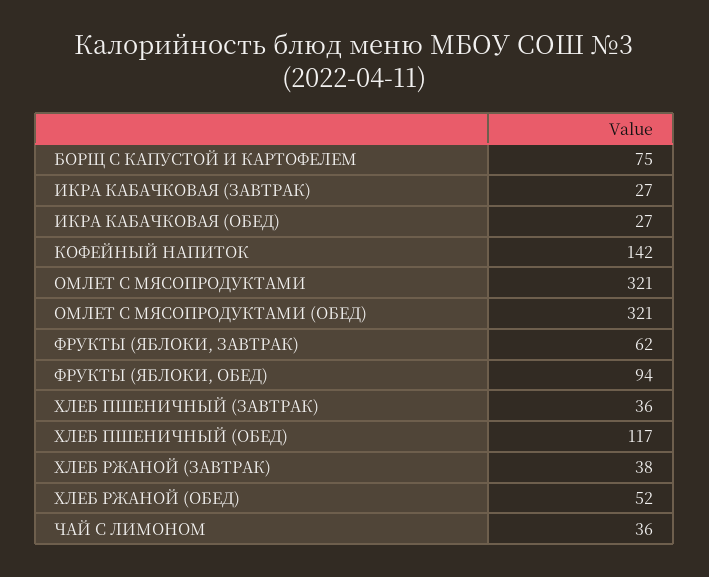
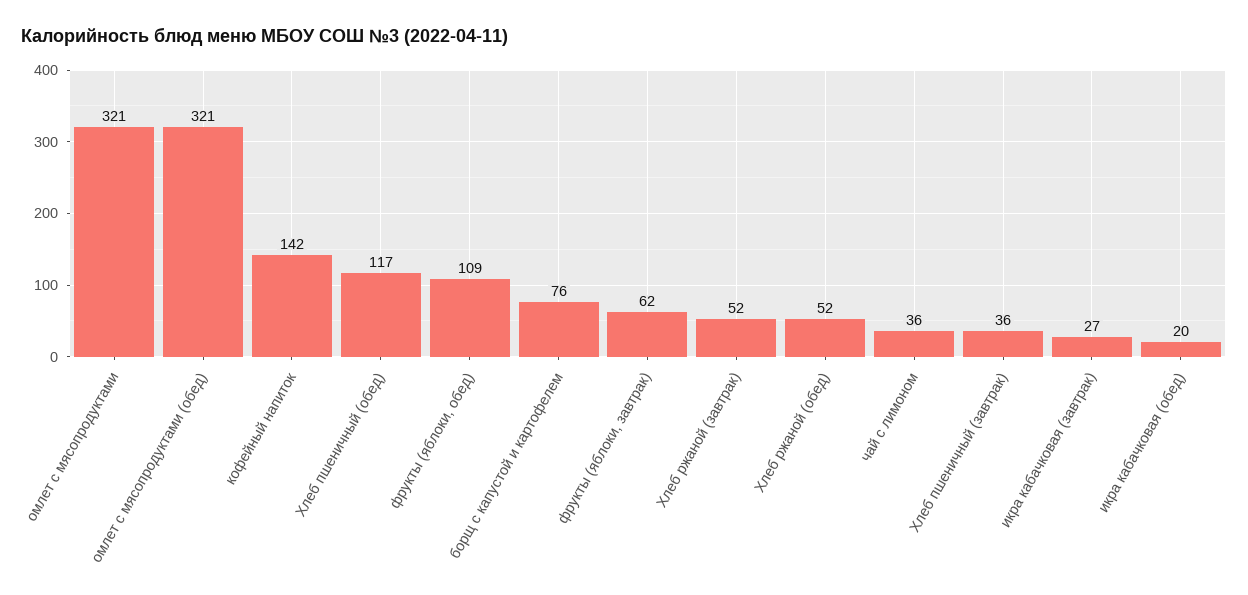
БОРЩ С КАПУСТОЙ И КАРТОФЕЛЕМ: 75 -> 76
ИКРА КАБАЧКОВАЯ (ОБЕД): 27 -> 20
ФРУКТЫ (ЯБЛОКИ, ОБЕД): 94 -> 109
ХЛЕБ РЖАНОЙ (ЗАВТРАК): 38 -> 52

